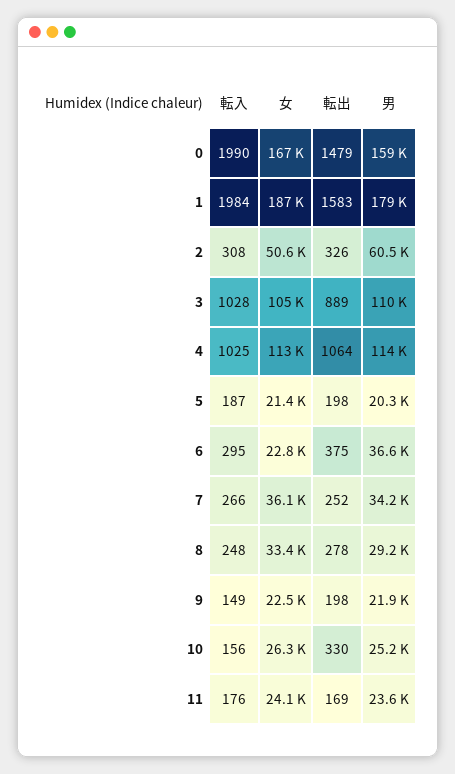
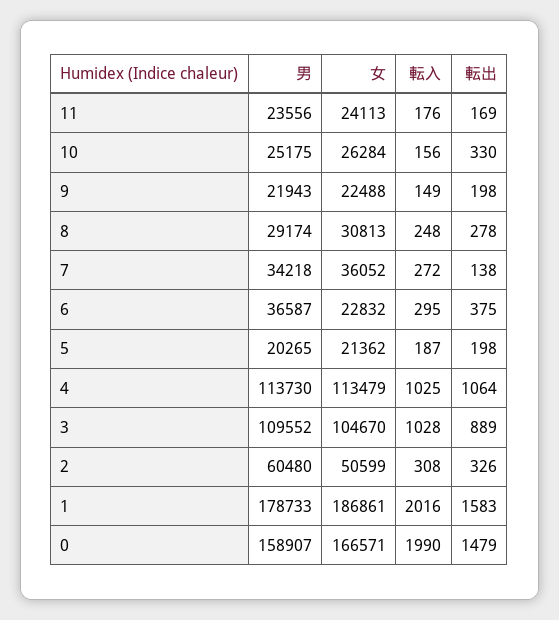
転入, 1: 1984 -> 2016
転入, 7: 266 -> 272
転出, 7: 252 -> 138
女, 8: 33400 -> 30813

